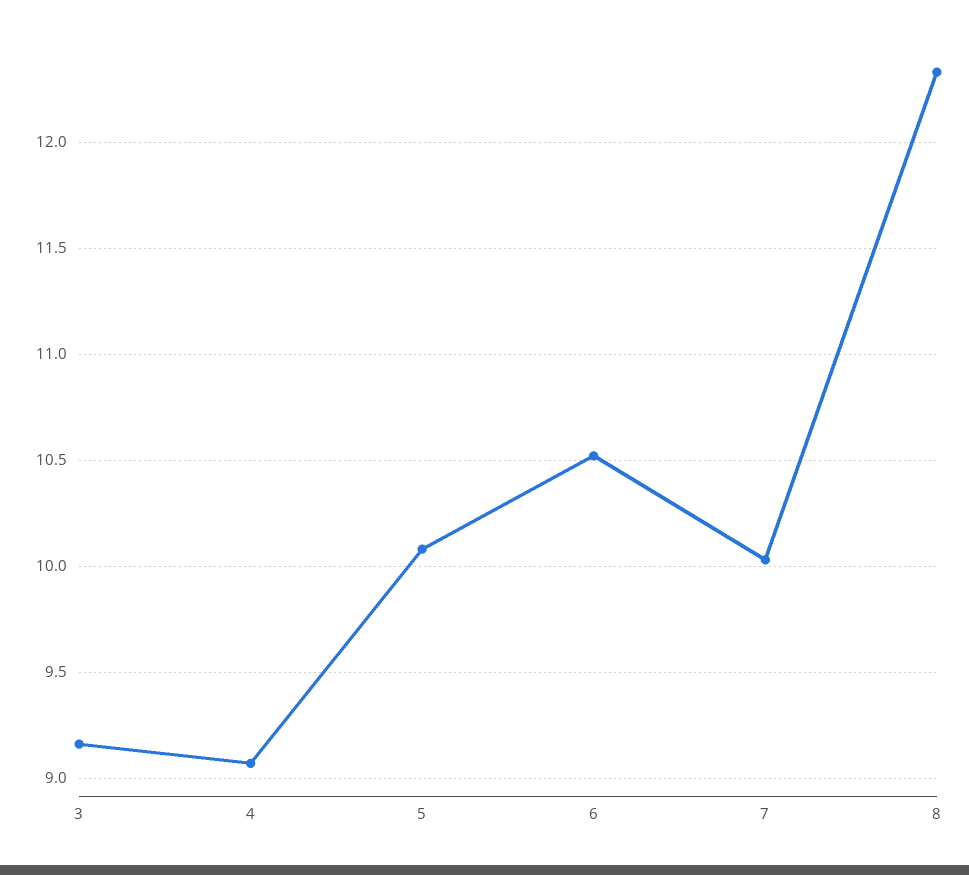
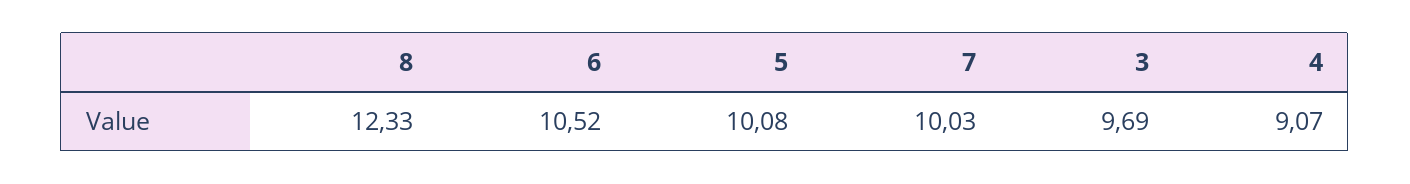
3: 9.15 -> 9.69

